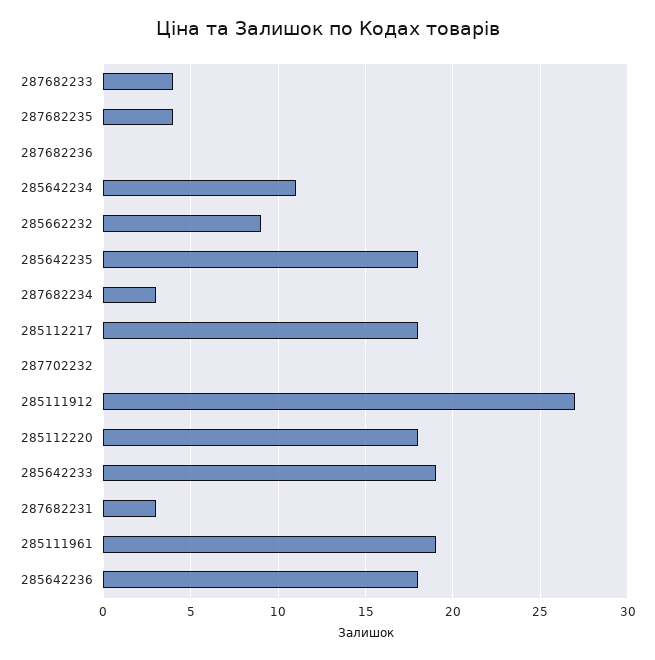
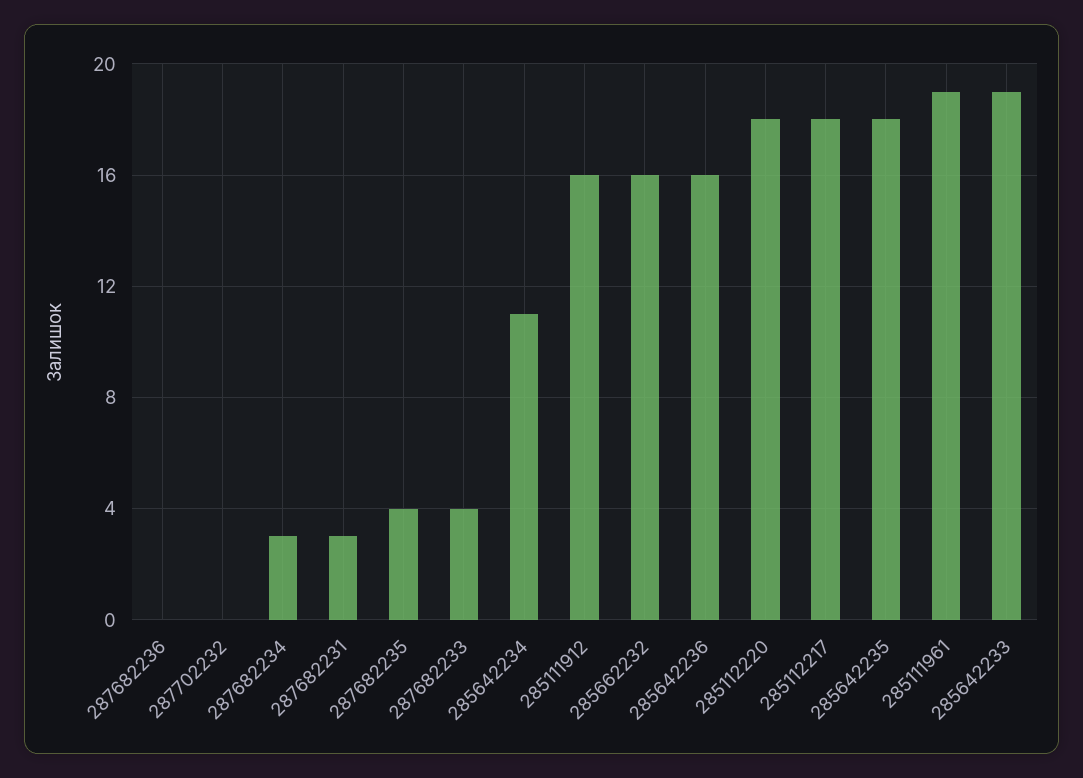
285662232: 9 -> 16
285111912: 27 -> 16
285642236: 18 -> 16

